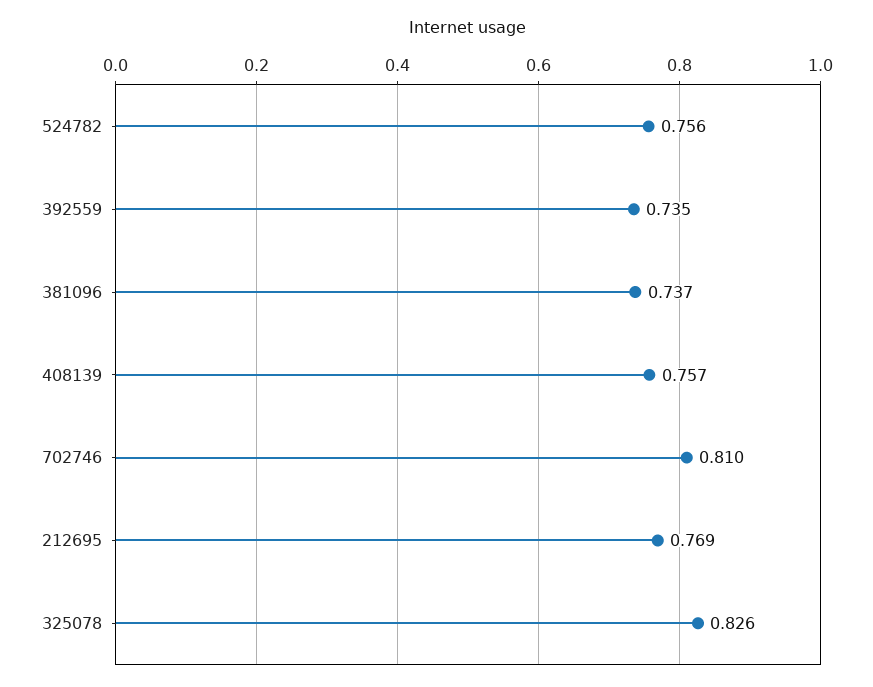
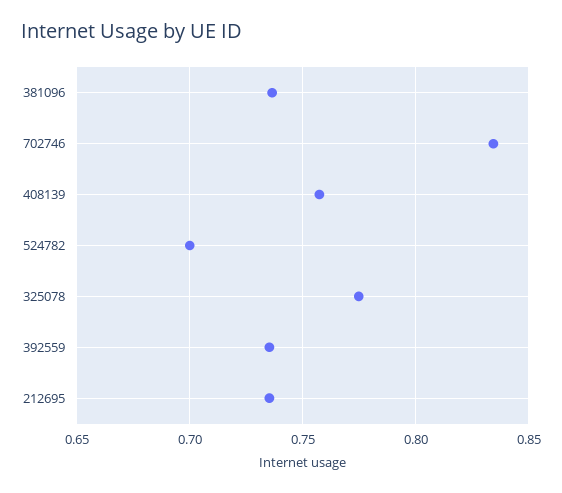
524782: 0.756 -> 0.7
702746: 0.81 -> 0.835
212695: 0.769 -> 0.735
325078: 0.826 -> 0.775

